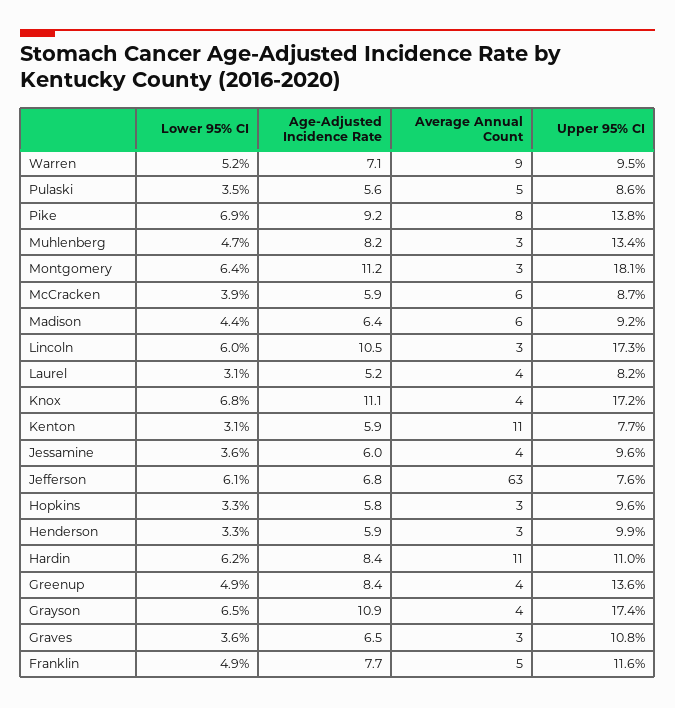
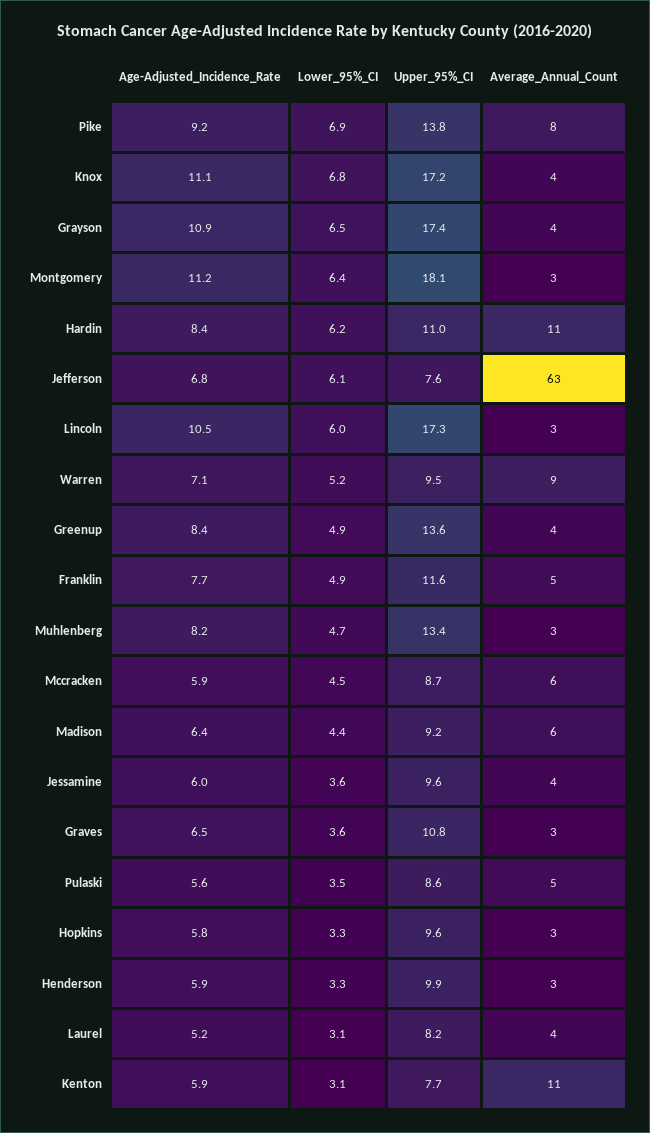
Lower 95% CI, McCracken: 3.9 -> 4.5

